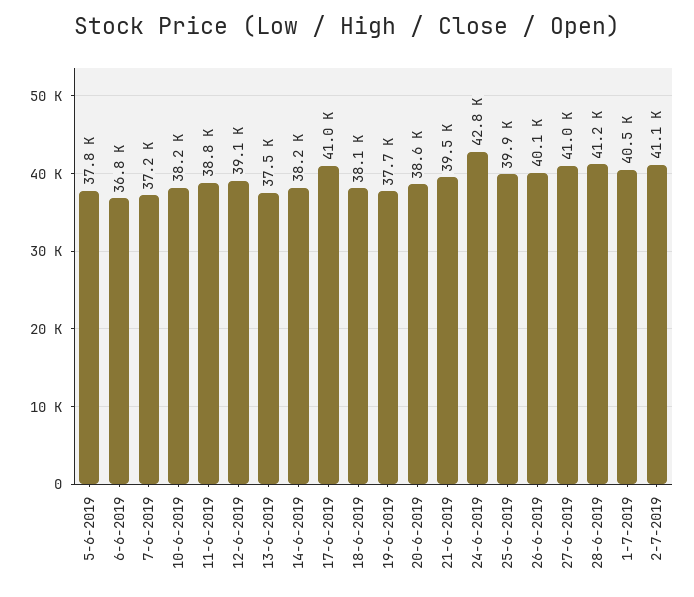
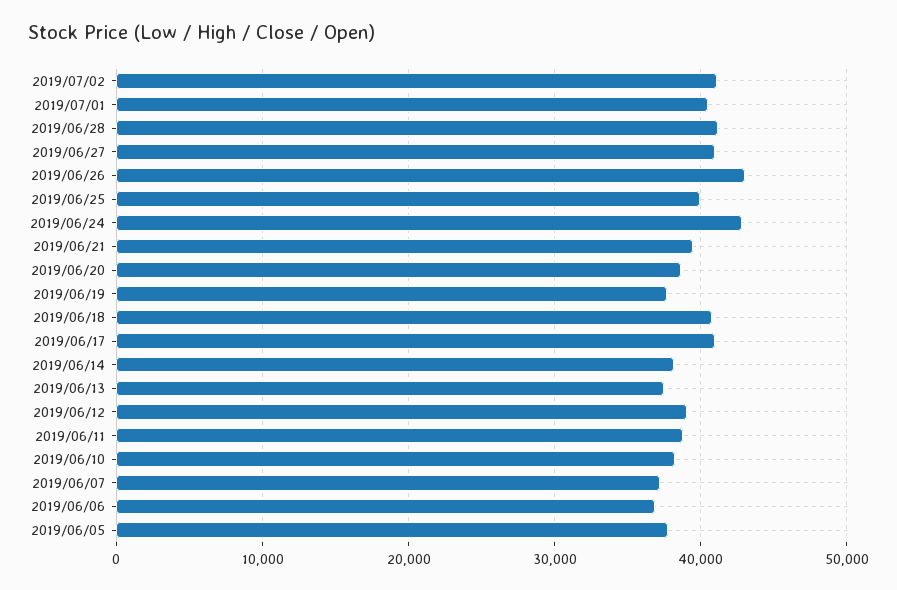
18-6-2019: 38100 -> 41000
26-6-2019: 40100 -> 43000

